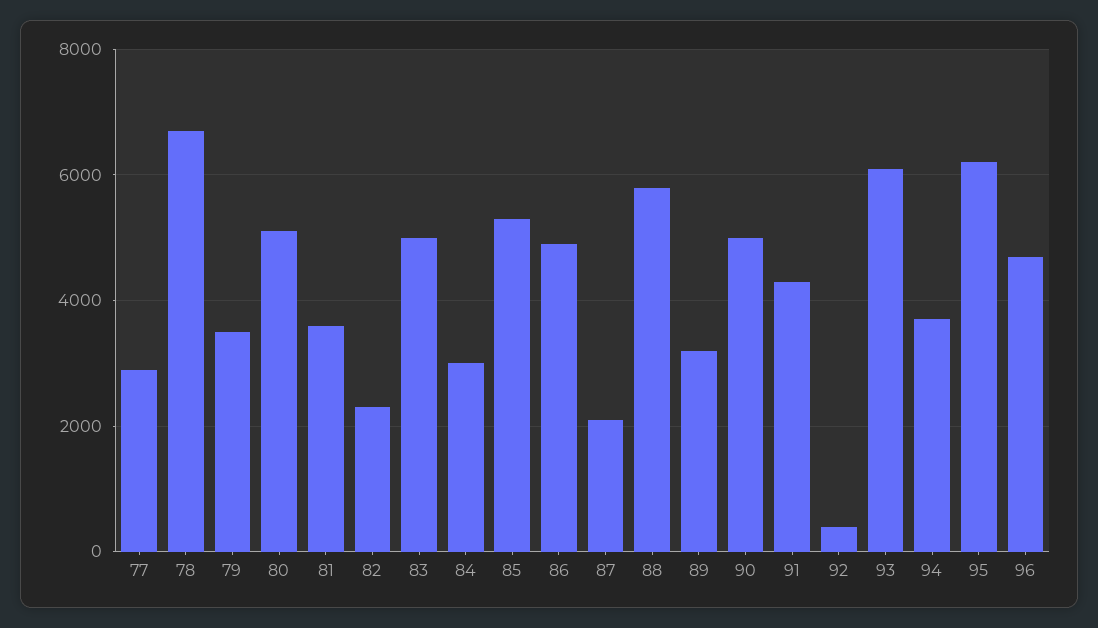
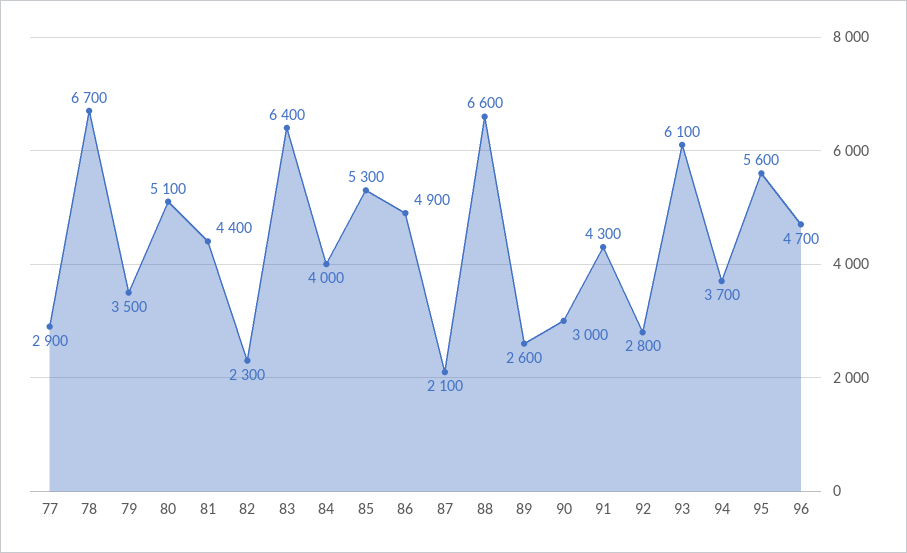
81: 3600 -> 4400
83: 5000 -> 6400
84: 3000 -> 4000
88: 5800 -> 6600
89: 3200 -> 2600
90: 5000 -> 3000
92: 400 -> 2800
95: 6200 -> 5600

